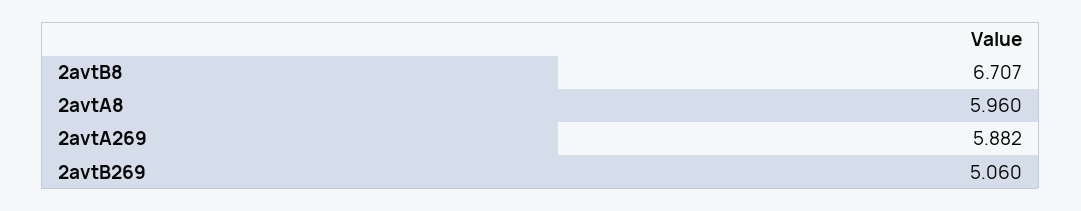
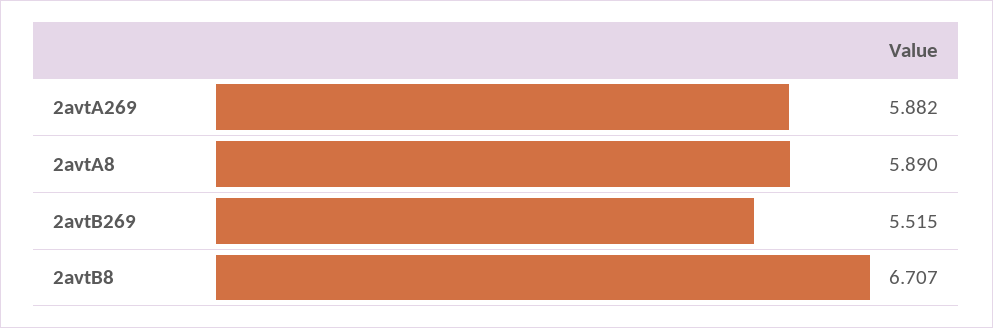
2avtA8: 5.96 -> 5.89
2avtB269: 5.06 -> 5.515

